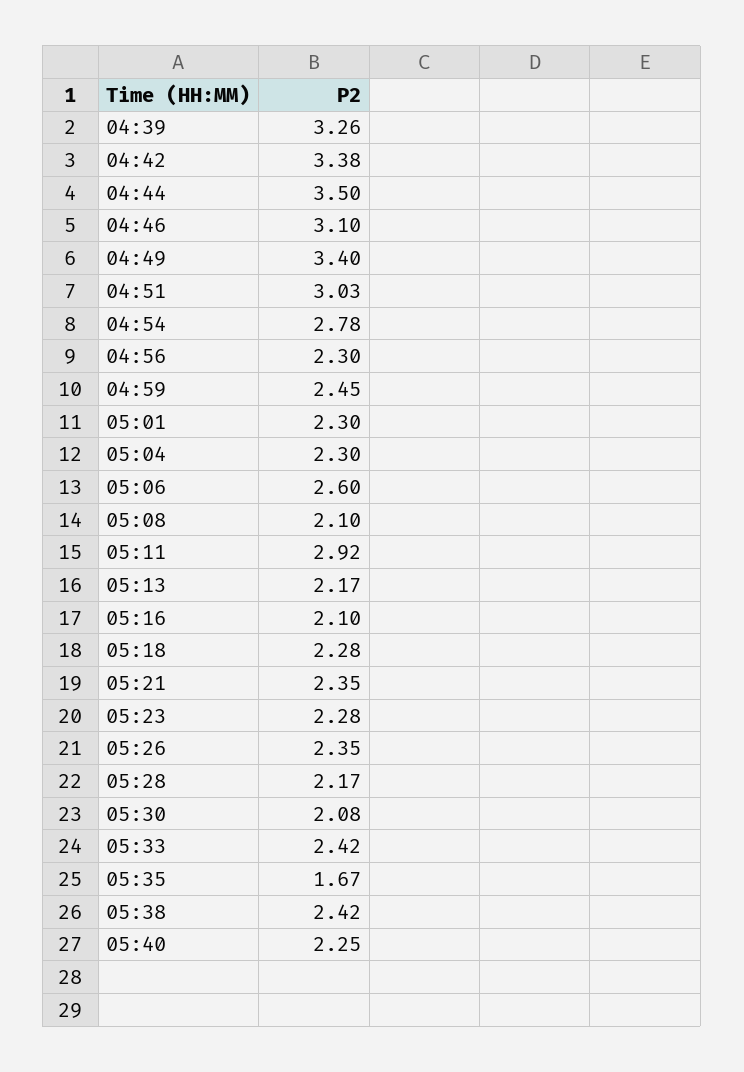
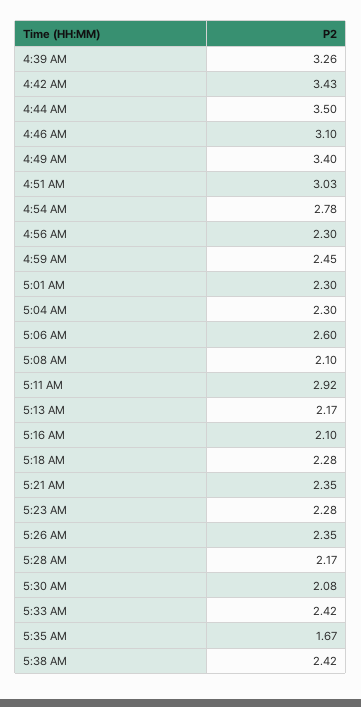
04:42: 3.38 -> 3.43
05:40: 2.25 -> none

